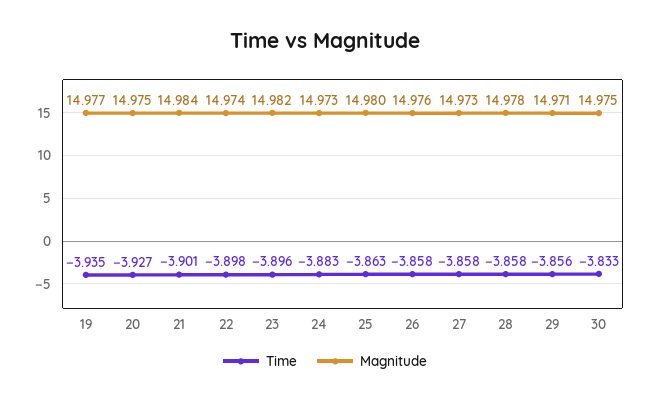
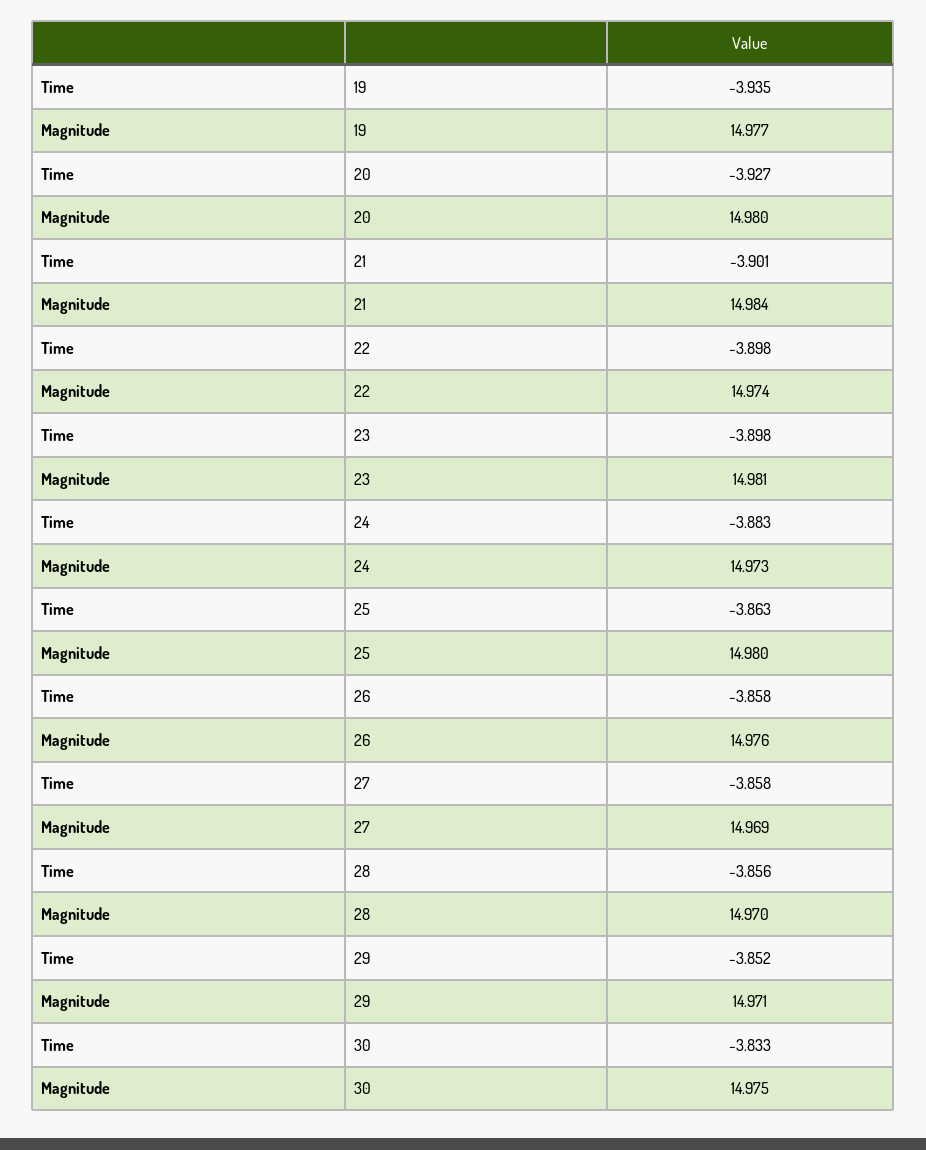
Magnitude, 20: 14.975 -> 14.98
Time, 23: -3.896 -> -3.898
Magnitude, 23: 14.982 -> 14.981
Magnitude, 27: 14.973 -> 14.969
Time, 28: -3.858 -> -3.856
Magnitude, 28: 14.978 -> 14.97
Time, 29: -3.856 -> -3.852

